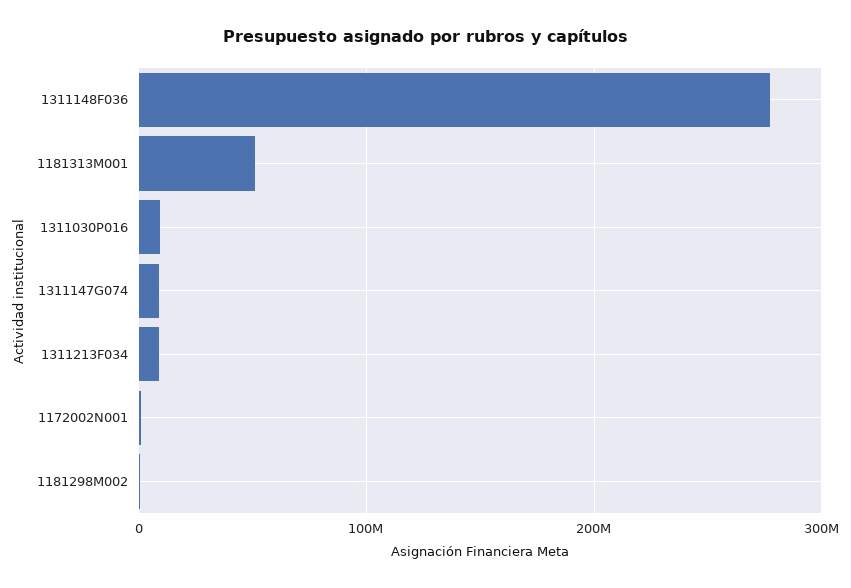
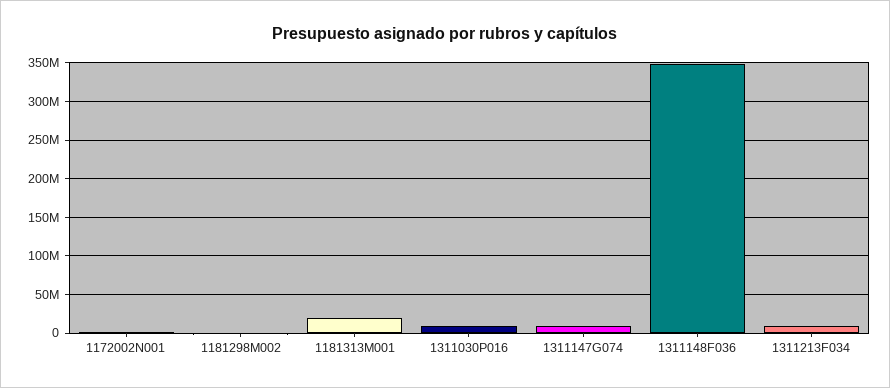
1311148F036: 280000000 -> 350000000
1181313M001: 50000000 -> 20000000

